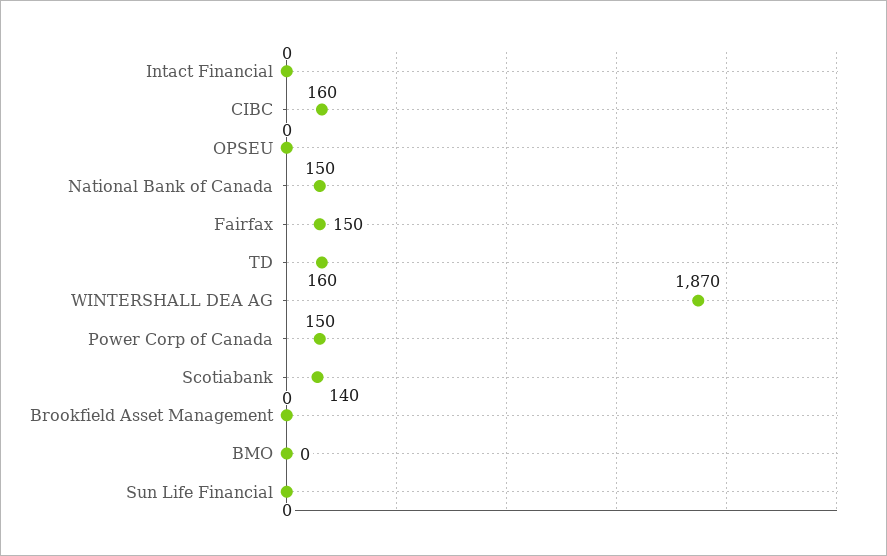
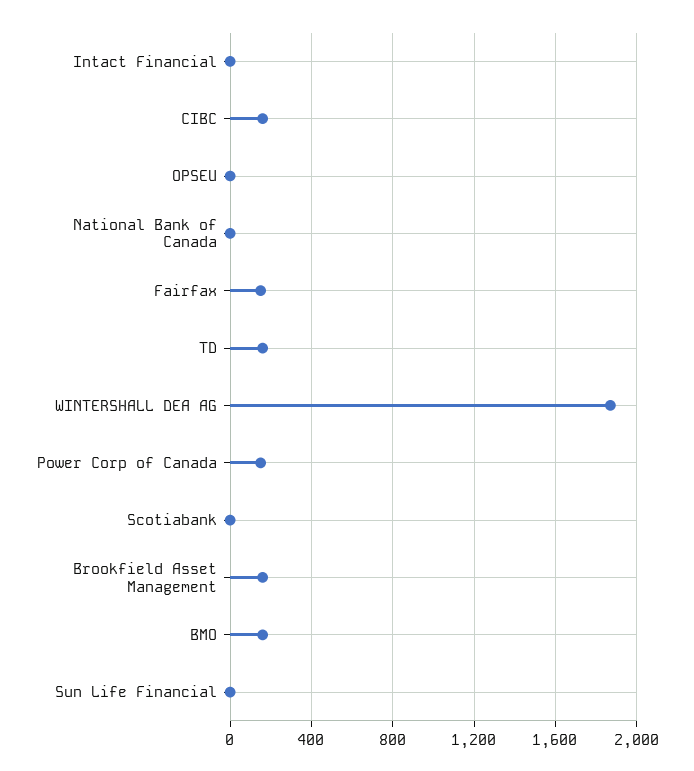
National Bank of Canada: 150 -> 0
Scotiabank: 140 -> 0
Brookfield Asset Management: 0 -> 150
BMO: 0 -> 150

